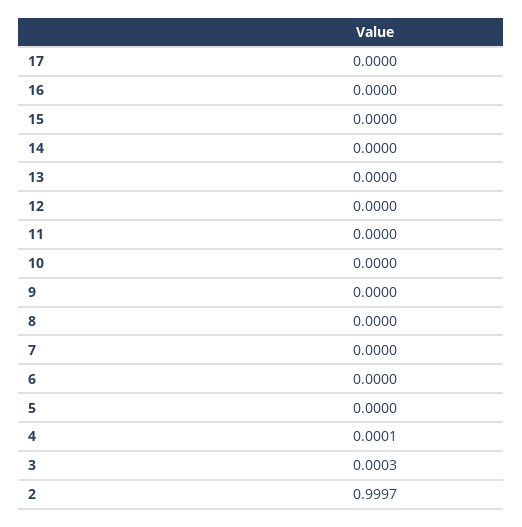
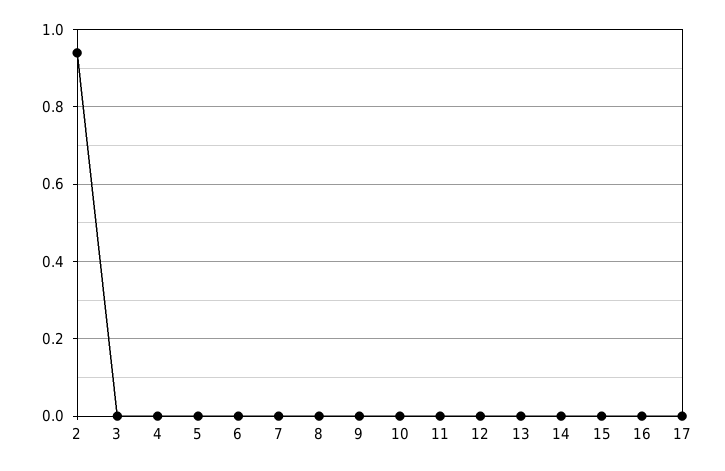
2: 0.9997 -> 0.94

